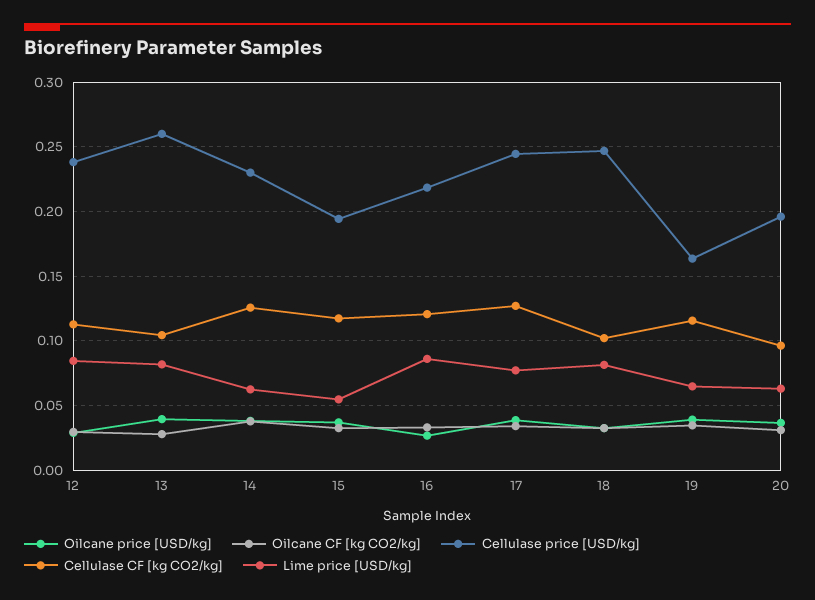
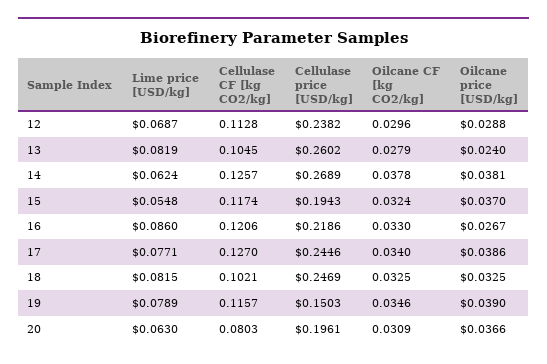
Lime price [USD/kg], 12: 0.085 -> 0.0687
Oilcane price [USD/kg], 13: 0.04 -> 0.024
Cellulase price [USD/kg], 14: 0.23 -> 0.2689
Cellulase price [USD/kg], 19: 0.165 -> 0.1503
Lime price [USD/kg], 19: 0.065 -> 0.0789
Cellulase CF [kg CO2/kg], 20: 0.095 -> 0.0803

